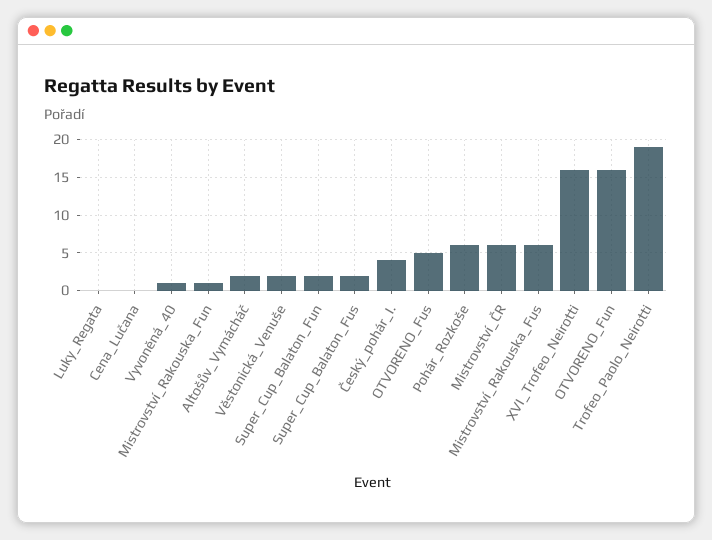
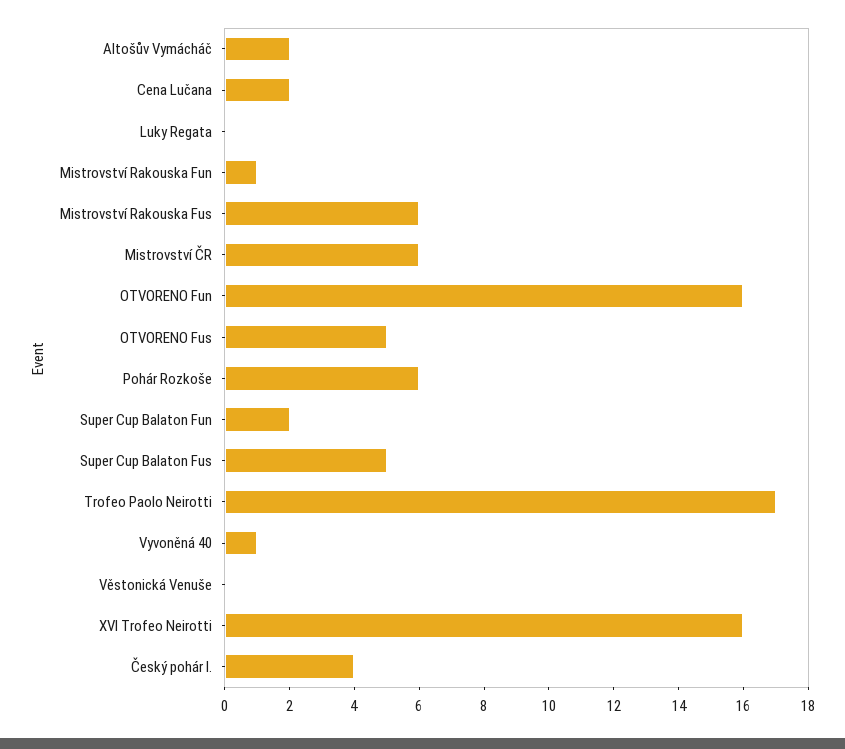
Cena_Lučana: 0 -> 2
Věstonická_Venuše: 2 -> 0
Super_Cup_Balaton_Fus: 2 -> 5
Trofeo_Paolo_Neirotti: 19 -> 17

